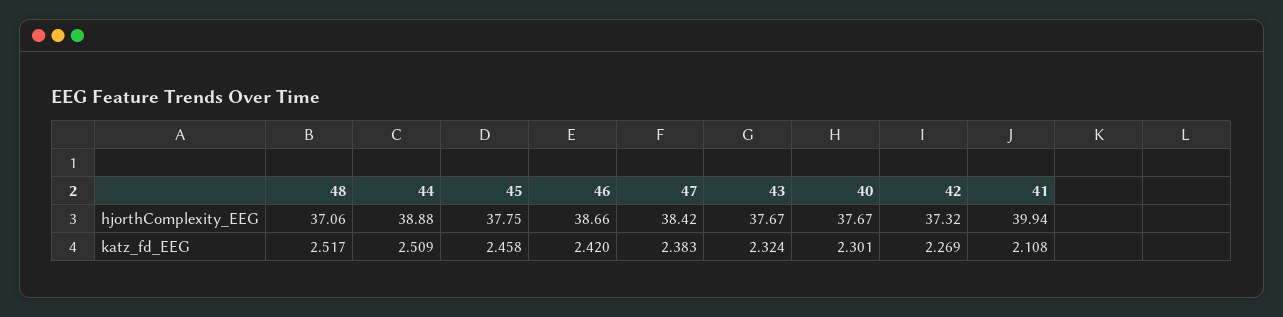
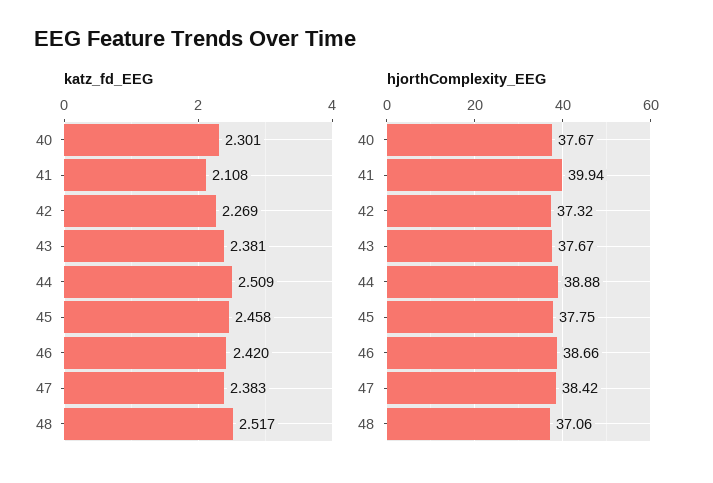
katz_fd_EEG, 43: 2.324 -> 2.381

